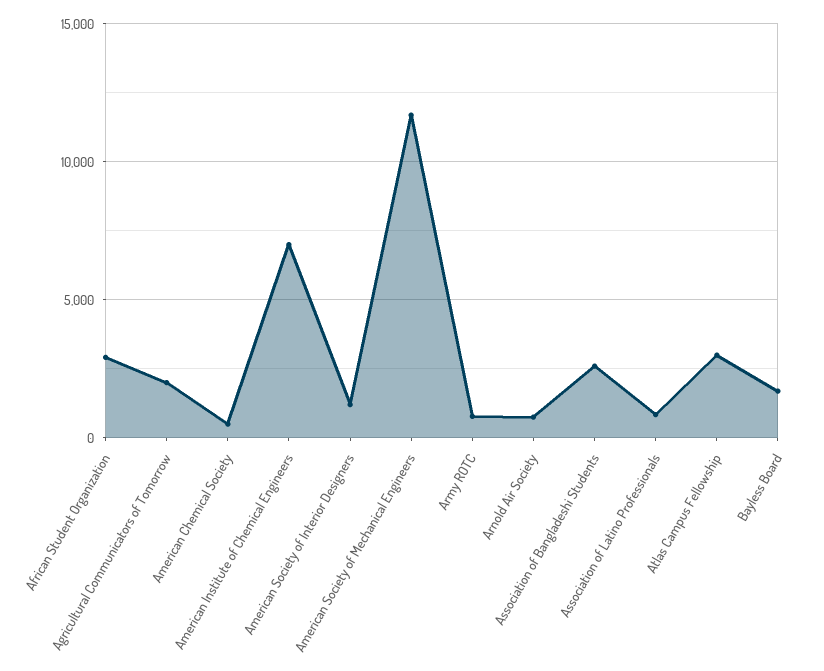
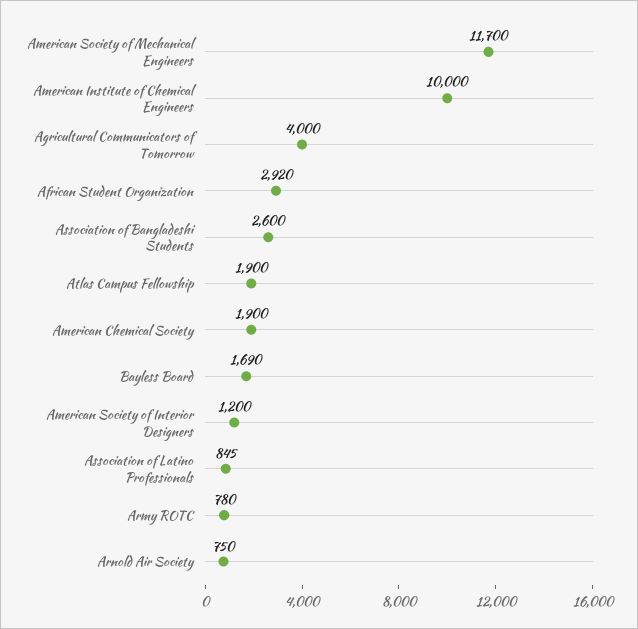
Agricultural Communicators of Tomorrow: 2000 -> 4000
American Chemical Society: 500 -> 1900
American Institute of Chemical Engineers: 7000 -> 10000
Atlas Campus Fellowship: 3000 -> 1900

